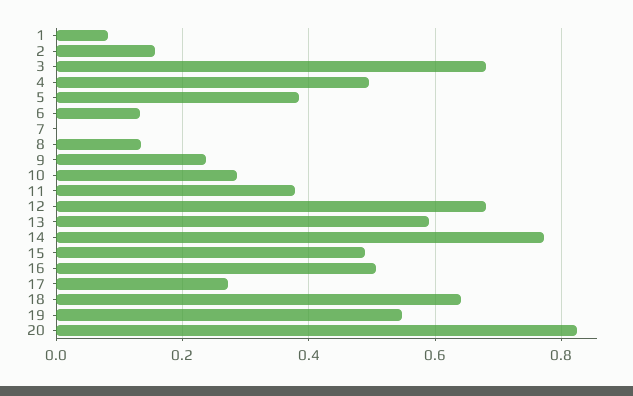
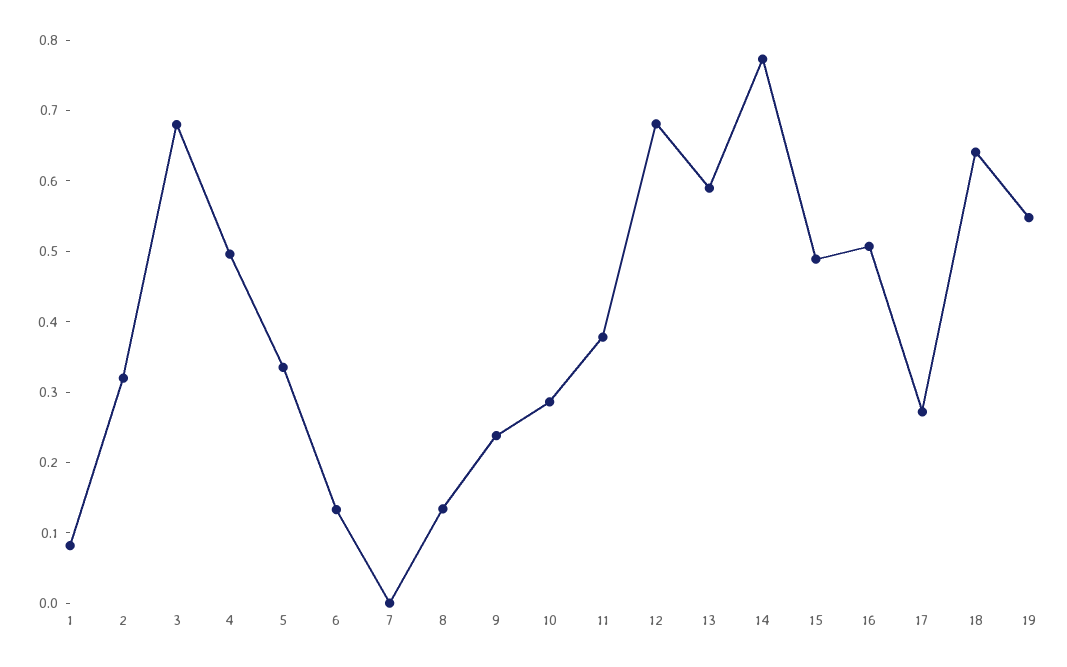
2: 0.16 -> 0.32
5: 0.38 -> 0.34
20: 0.82 -> none

